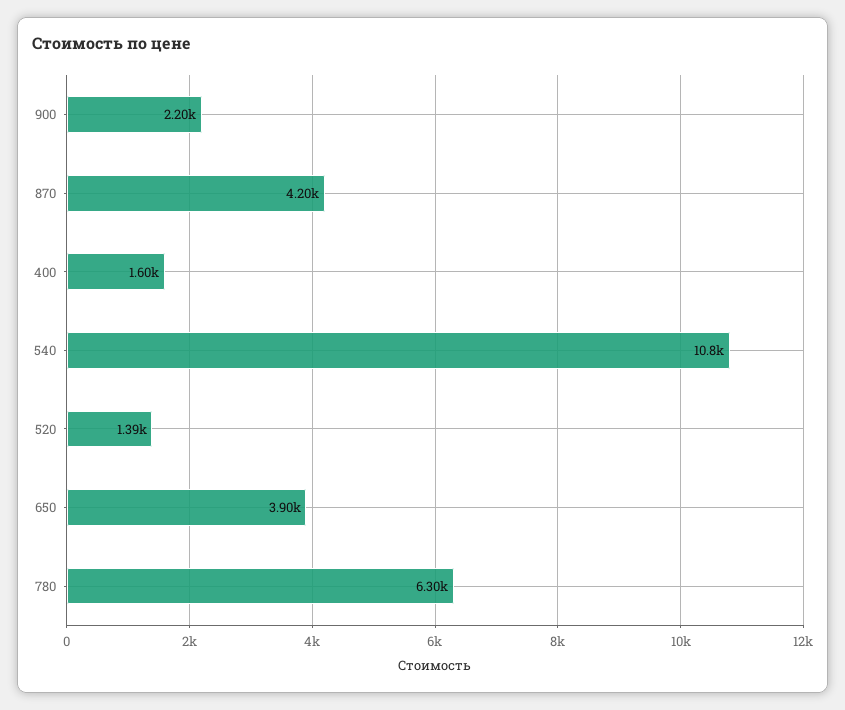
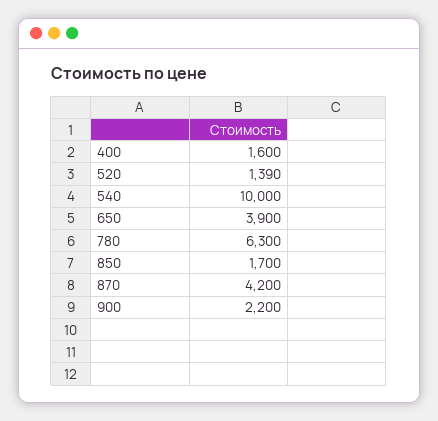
540: 10800 -> 10000
850: none -> 1700

